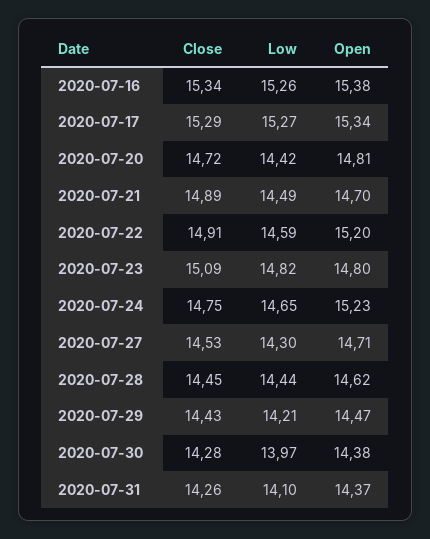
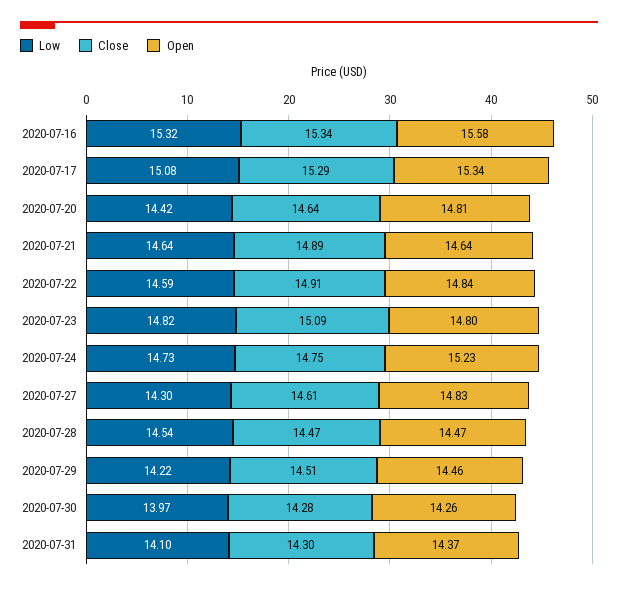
Low, 2020-07-16: 15.26 -> 15.32
Open, 2020-07-16: 15.38 -> 15.58
Low, 2020-07-17: 15.27 -> 15.08
Close, 2020-07-20: 14.72 -> 14.64
Low, 2020-07-21: 14.49 -> 14.64
Open, 2020-07-21: 14.7 -> 14.64
Open, 2020-07-22: 15.2 -> 14.84
Low, 2020-07-24: 14.65 -> 14.73
Close, 2020-07-27: 14.53 -> 14.61
Open, 2020-07-27: 14.71 -> 14.83
Close, 2020-07-28: 14.45 -> 14.47
Low, 2020-07-28: 14.44 -> 14.54
Open, 2020-07-28: 14.62 -> 14.47
Close, 2020-07-29: 14.43 -> 14.51
Low, 2020-07-29: 14.21 -> 14.22
Open, 2020-07-29: 14.47 -> 14.46
Open, 2020-07-30: 14.38 -> 14.26
Close, 2020-07-31: 14.26 -> 14.3

